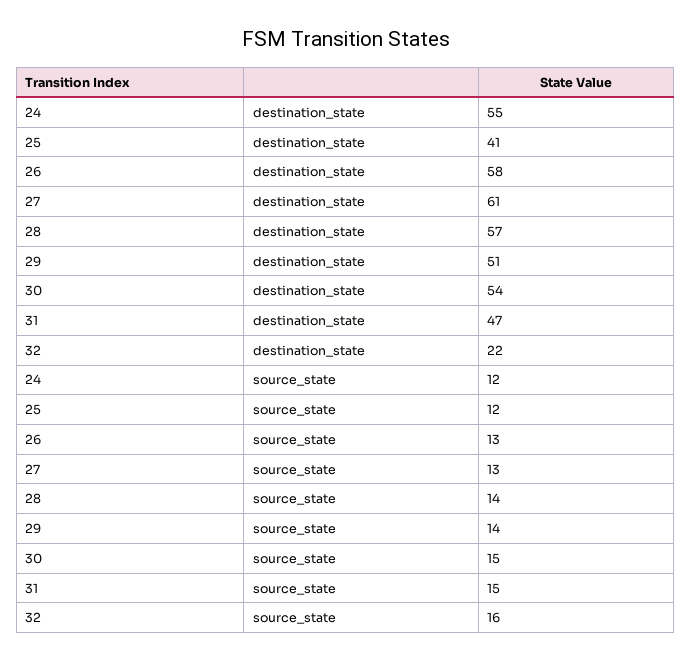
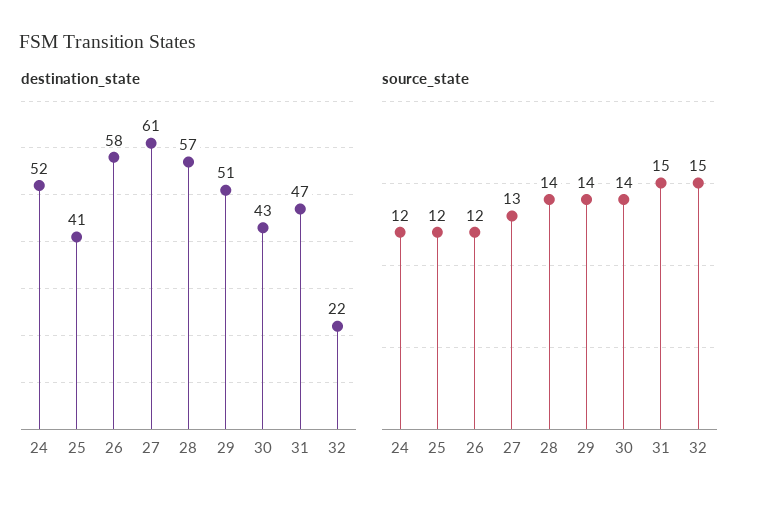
destination_state, 24: 55 -> 52
destination_state, 30: 54 -> 43
source_state, 26: 13 -> 12
source_state, 30: 15 -> 14
source_state, 32: 16 -> 15

